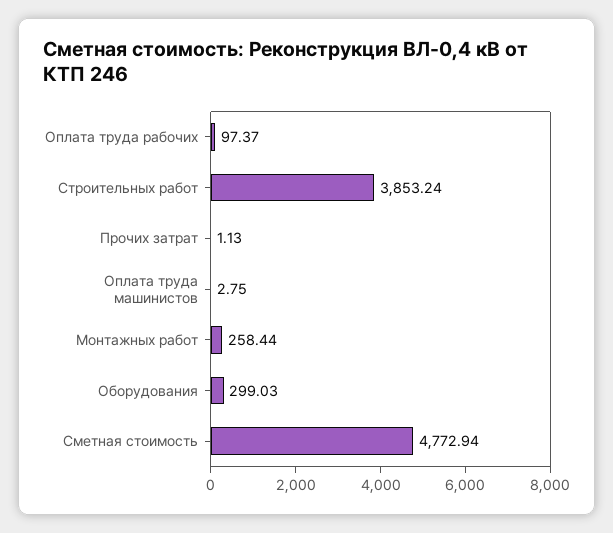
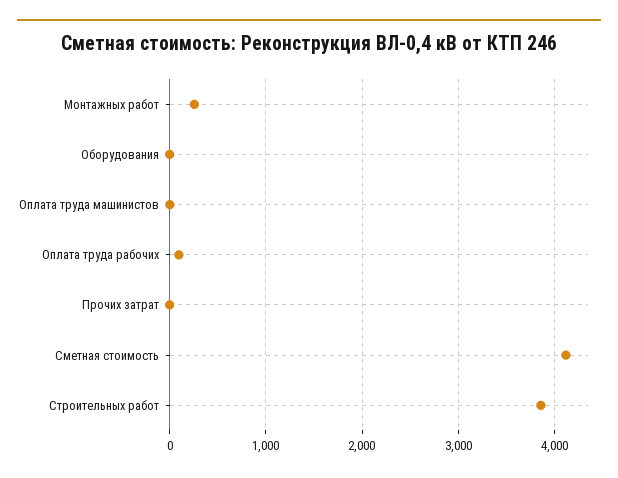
Оборудования: 299.03 -> 0
Сметная стоимость: 4772.94 -> 4100

